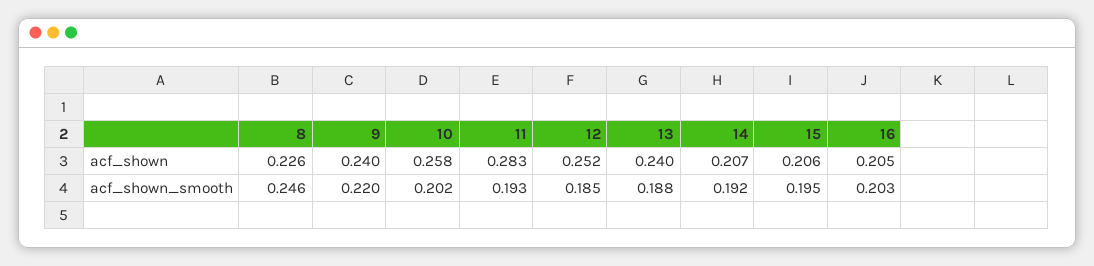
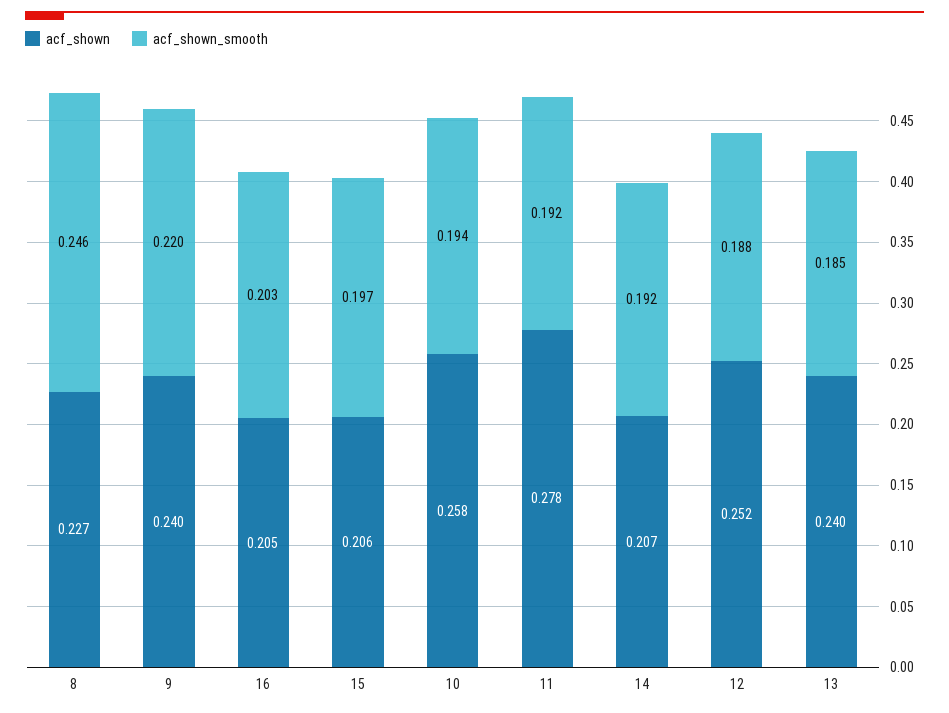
acf_shown, 8: 0.226 -> 0.227
acf_shown, 11: 0.283 -> 0.278
acf_shown_smooth, 10: 0.202 -> 0.194
acf_shown_smooth, 11: 0.193 -> 0.192
acf_shown_smooth, 12: 0.185 -> 0.188
acf_shown_smooth, 13: 0.188 -> 0.185
acf_shown_smooth, 15: 0.195 -> 0.197

